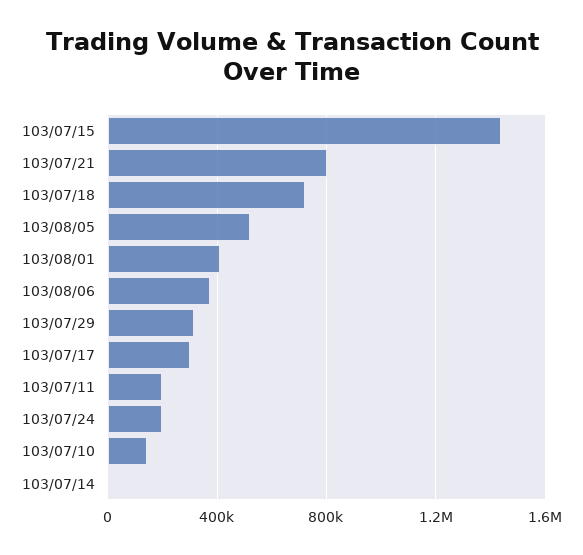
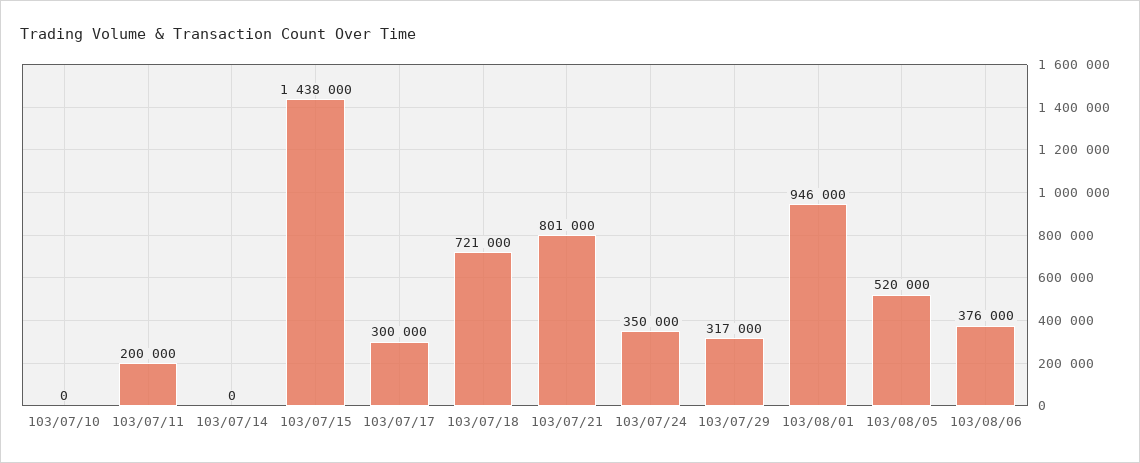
103/08/01: 400000 -> 946000
103/07/24: 200000 -> 350000
103/07/10: 150000 -> 0

